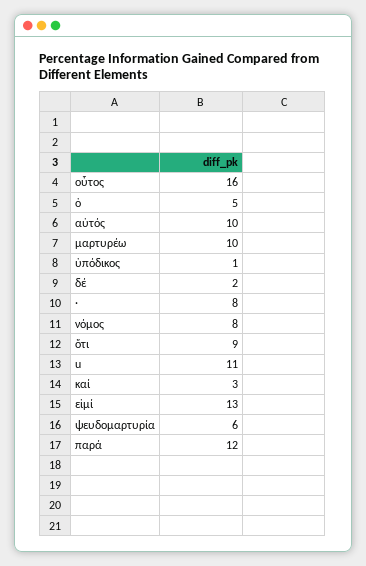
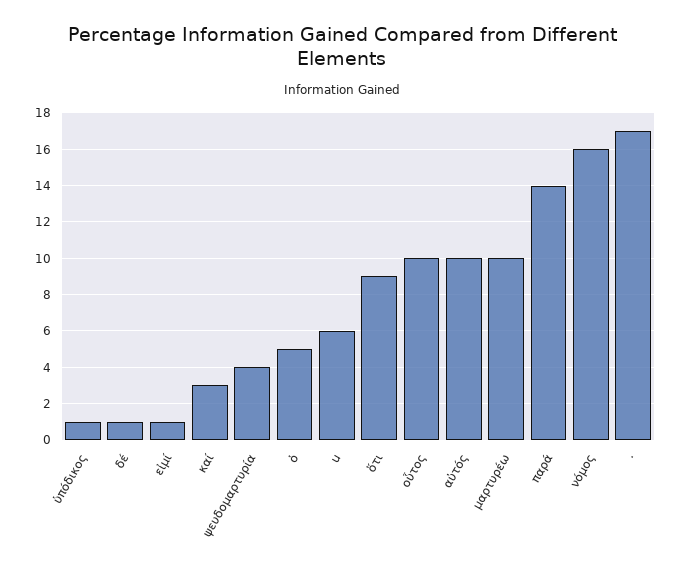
οὗτος: 16 -> 10
δέ: 2 -> 1
·: 8 -> 17
νόμος: 8 -> 16
u: 11 -> 6
εἰμί: 13 -> 1
ψευδομαρτυρία: 6 -> 4
παρά: 12 -> 14

